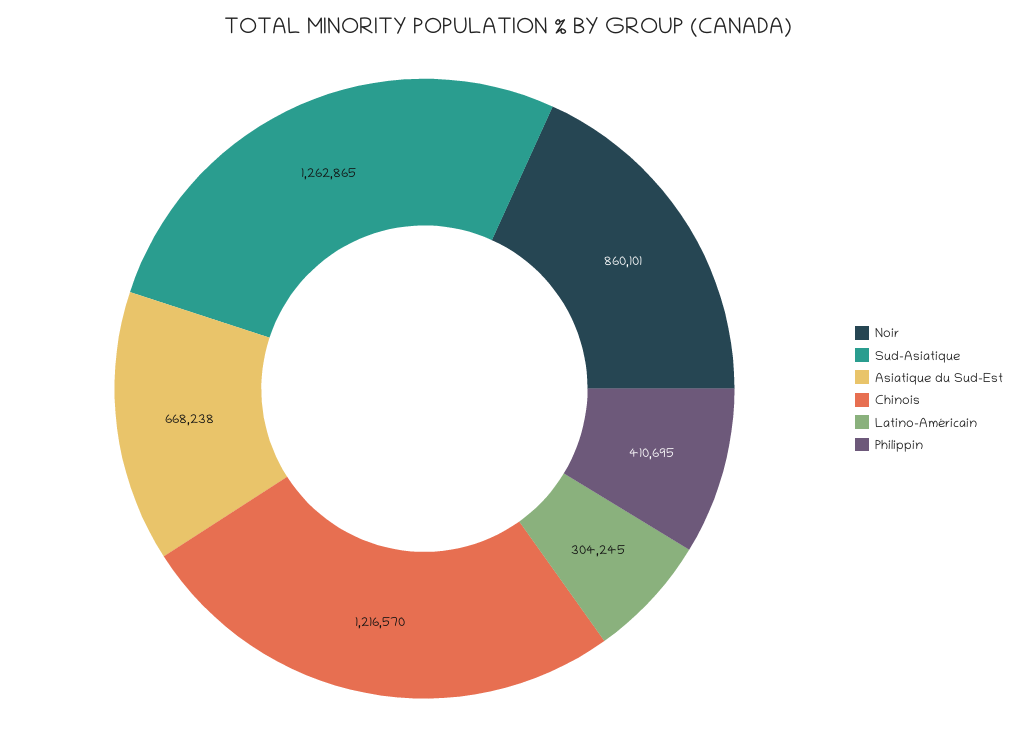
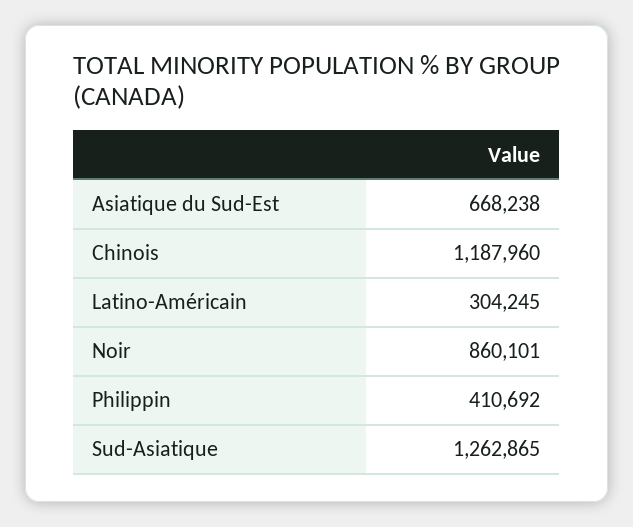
Chinois: 1216570 -> 1187960
Philippin: 410695 -> 410692

